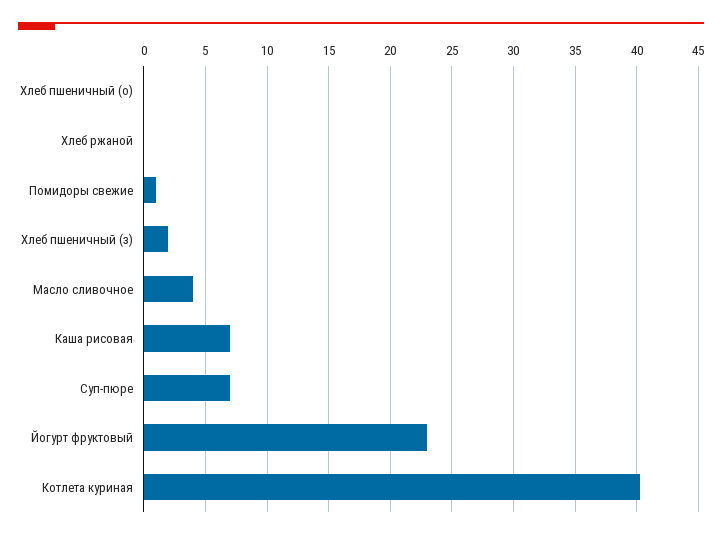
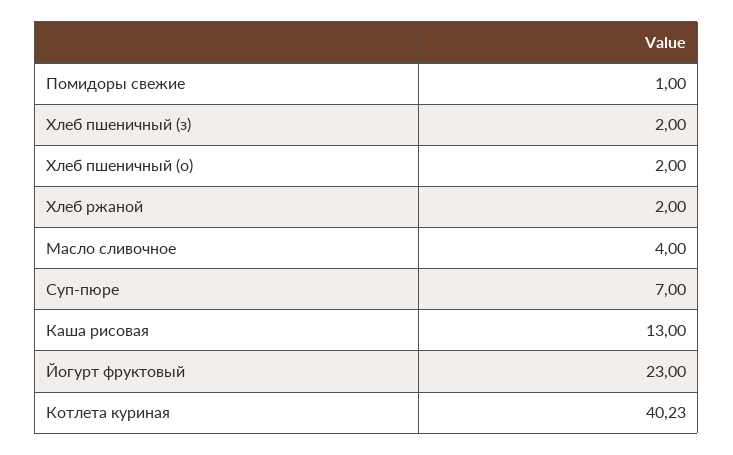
Хлеб пшеничный (о): 0 -> 2
Хлеб ржаной: 0 -> 2
Каша рисовая: 7 -> 13

